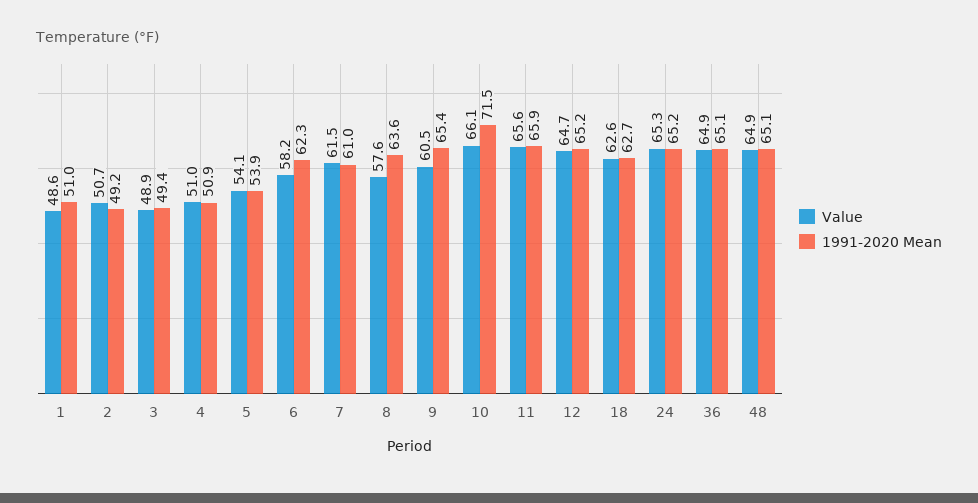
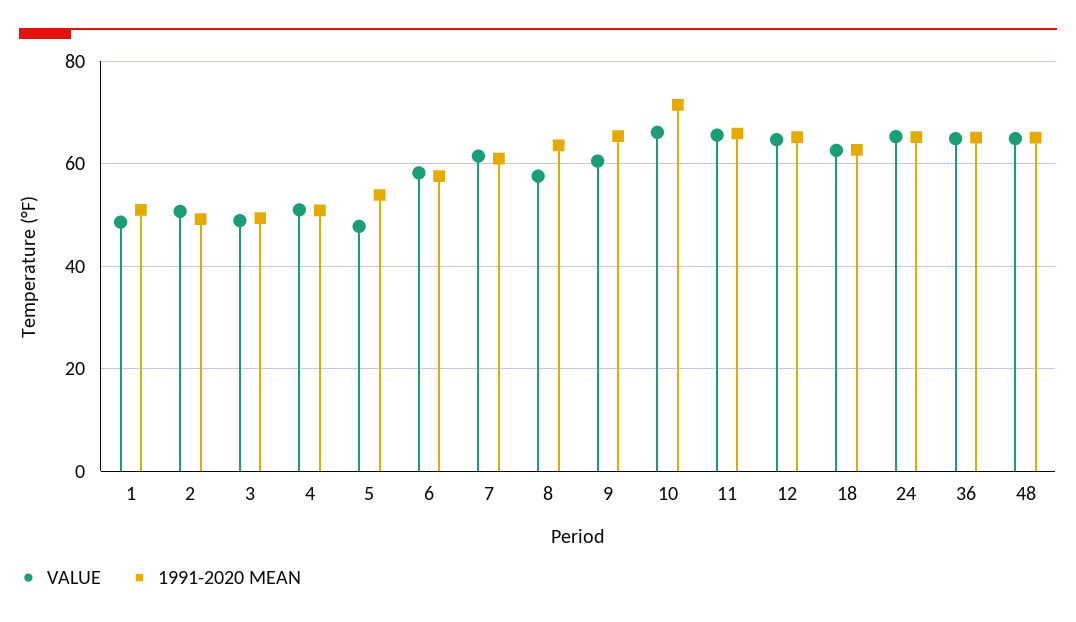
Value, 5: 54.1 -> 48
1991-2020 Mean, 6: 62.3 -> 58

